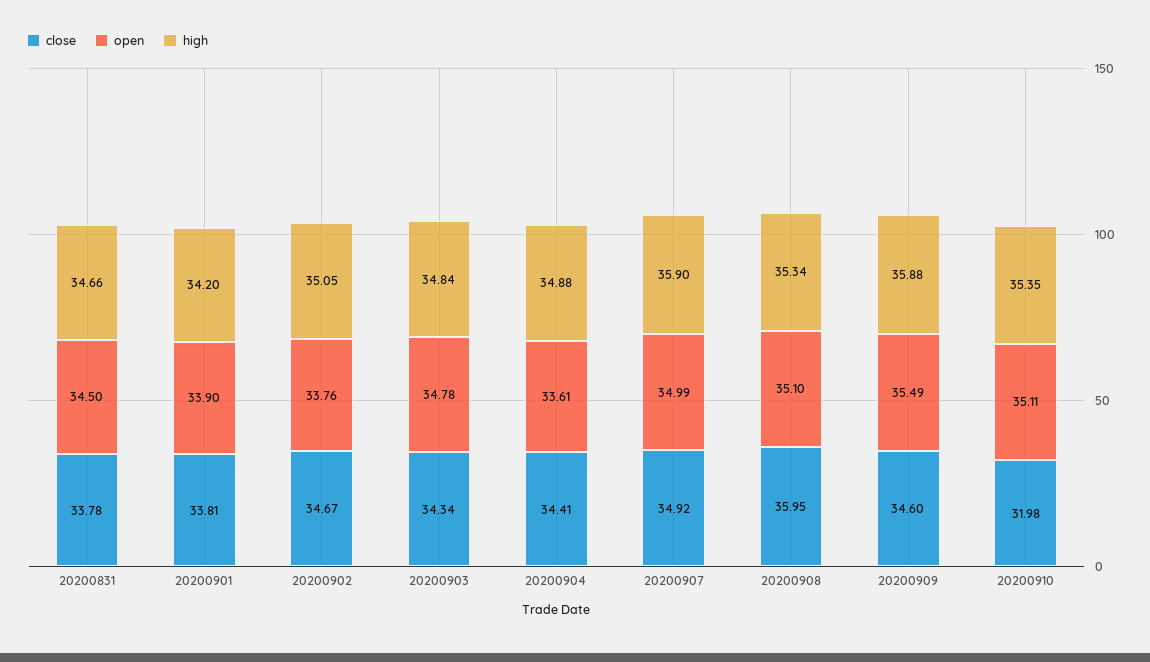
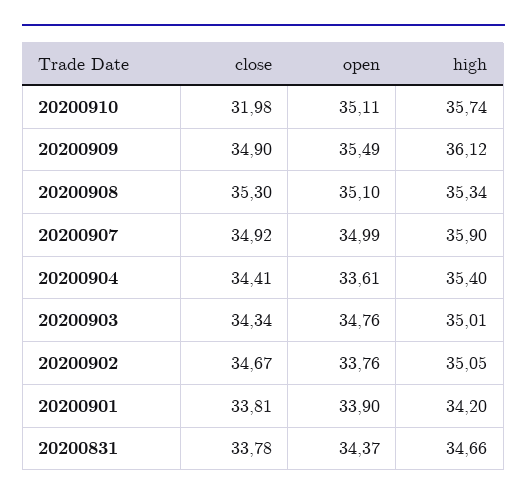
open, 20200831: 34.5 -> 34.37
open, 20200903: 34.78 -> 34.76
high, 20200903: 34.84 -> 35.01
high, 20200904: 34.88 -> 35.4
close, 20200908: 35.95 -> 35.3
close, 20200909: 34.6 -> 34.9
high, 20200909: 35.88 -> 36.12
high, 20200910: 35.35 -> 35.74

